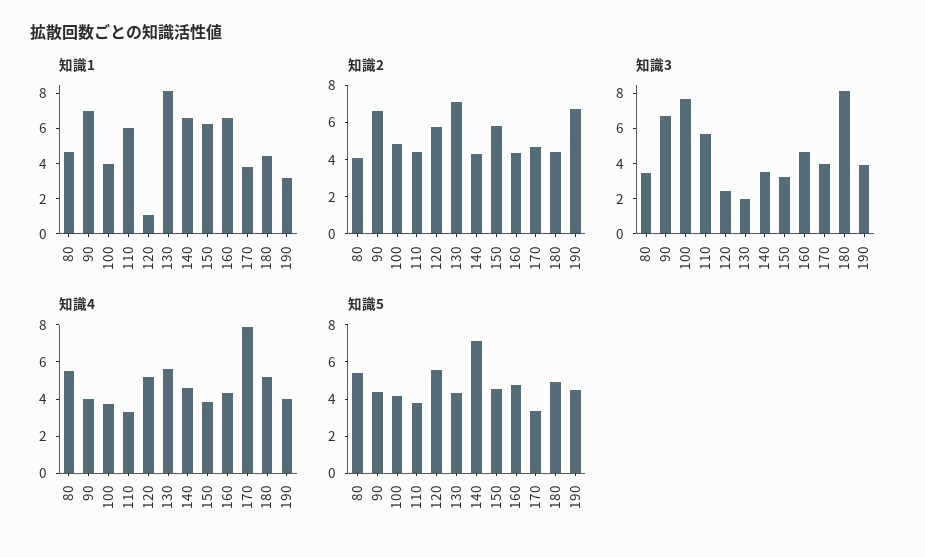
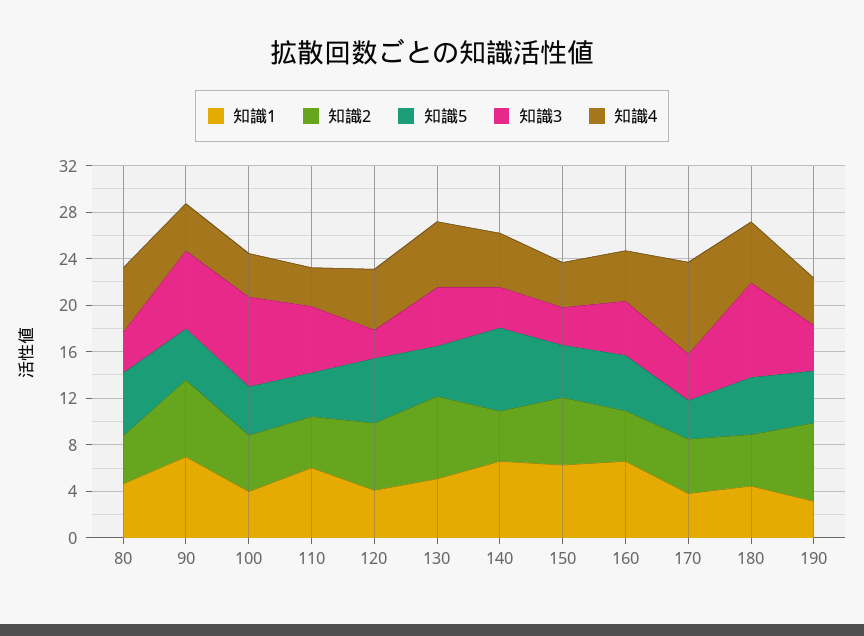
知識1, 120: 1 -> 4
知識1, 130: 8 -> 5
知識3, 130: 2 -> 5

